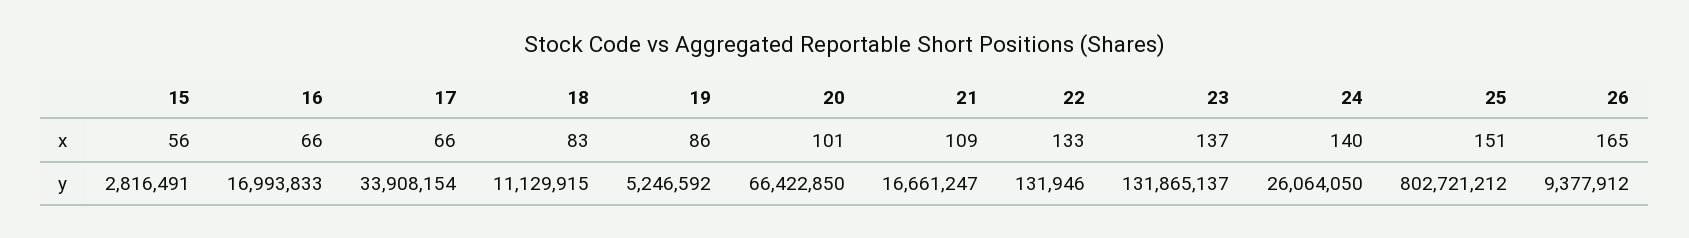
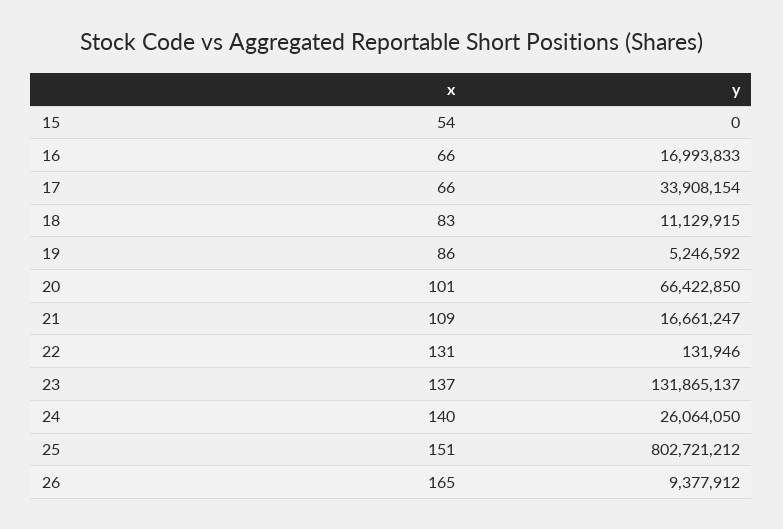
15, x: 56 -> 54
22, x: 133 -> 131
15, y: 2816491 -> 0

